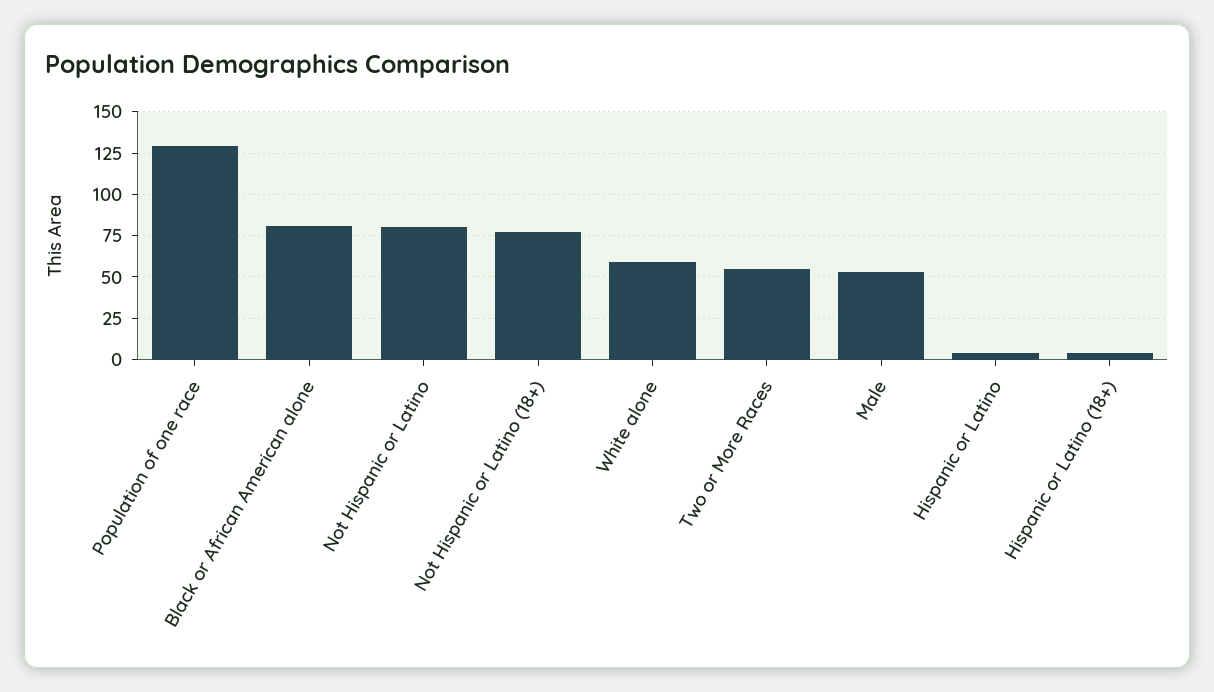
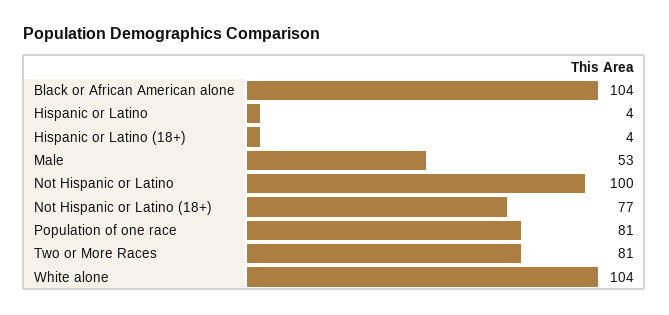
Population of one race: 130 -> 81
Black or African American alone: 80 -> 104
Not Hispanic or Latino: 80 -> 100
White alone: 60 -> 104
Two or More Races: 55 -> 81

